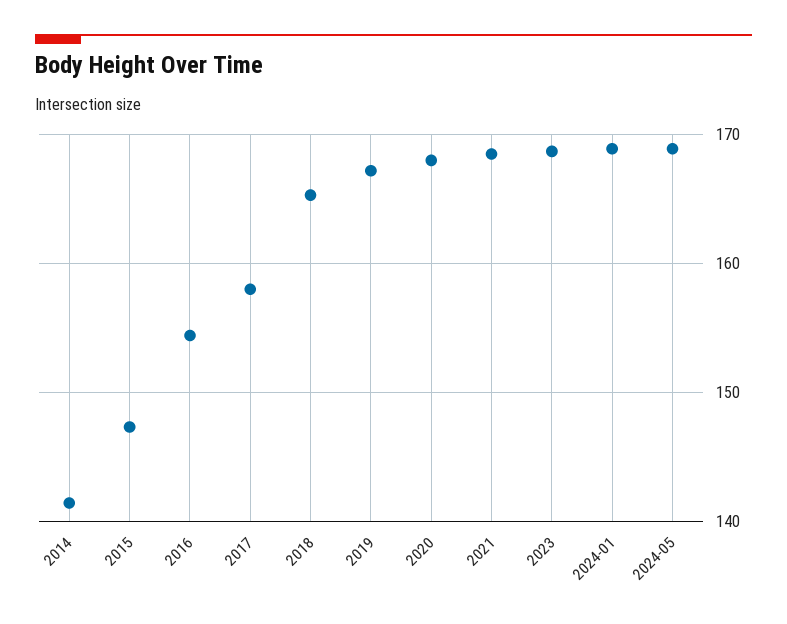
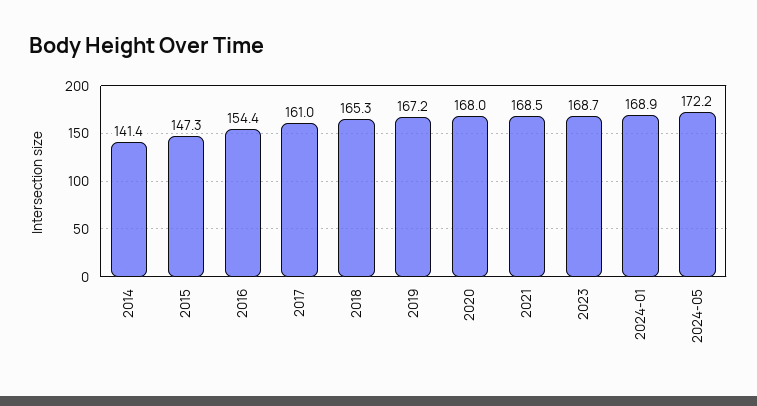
2017: 158 -> 161
2024-05: 169 -> 172.2

